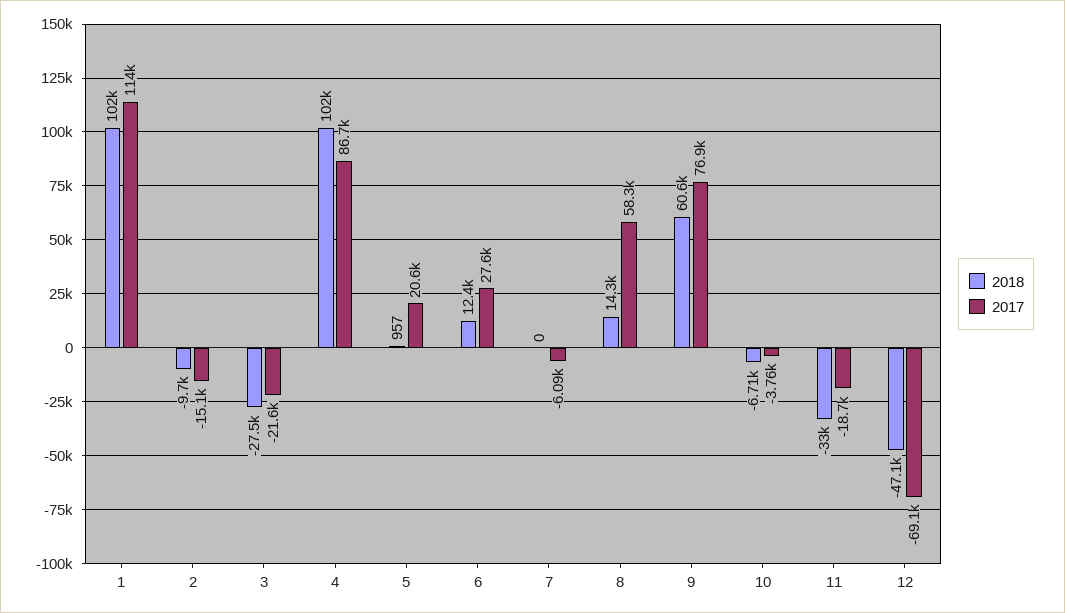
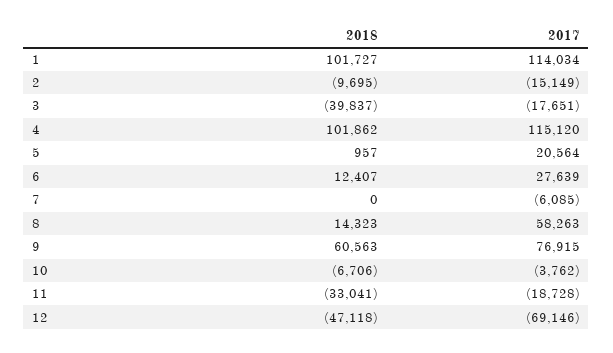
2018, 3: -27500 -> -39837
2017, 3: -21600 -> -17651
2017, 4: 86700 -> 115120

